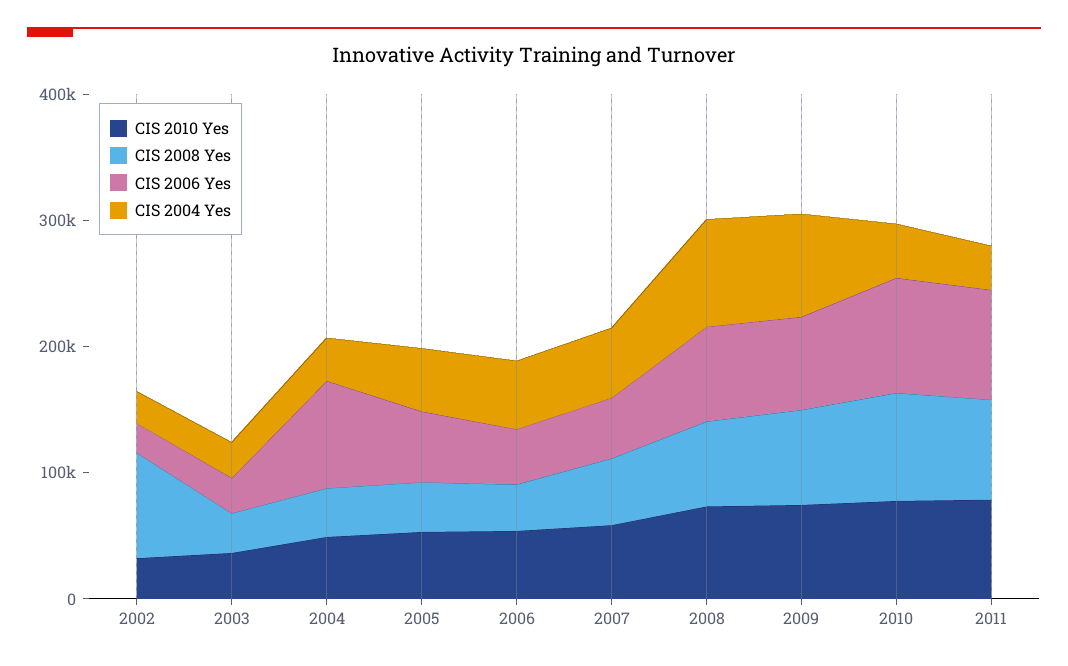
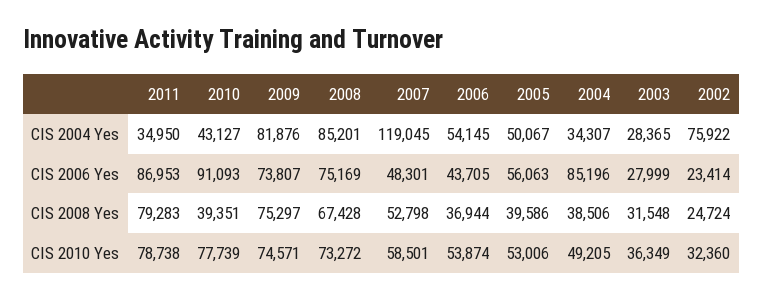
CIS 2008 Yes, 2002: 80000 -> 24724
CIS 2004 Yes, 2002: 20000 -> 75922
CIS 2004 Yes, 2007: 60000 -> 119045
CIS 2008 Yes, 2010: 80000 -> 39351

